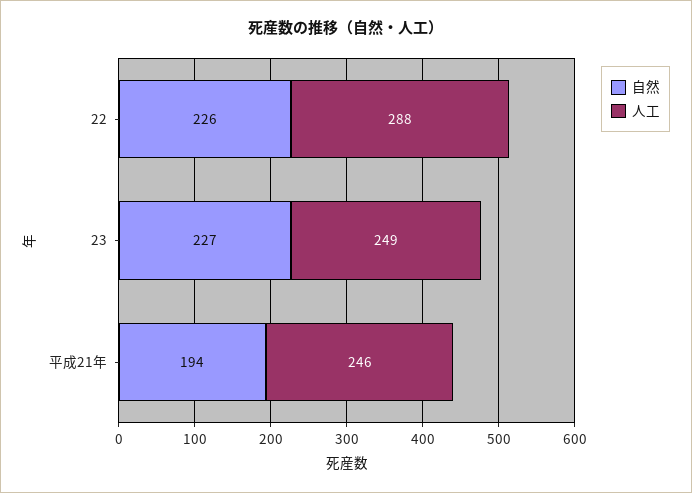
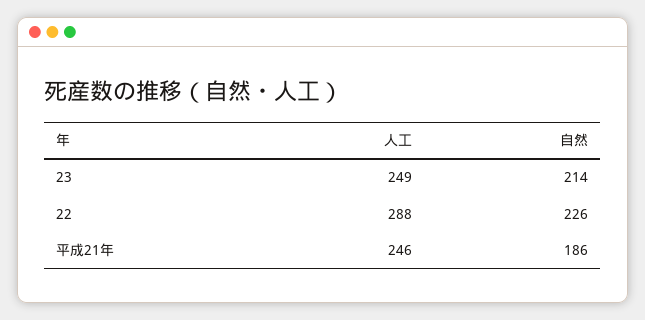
自然, 23: 227 -> 214
自然, 平成21年: 194 -> 186

